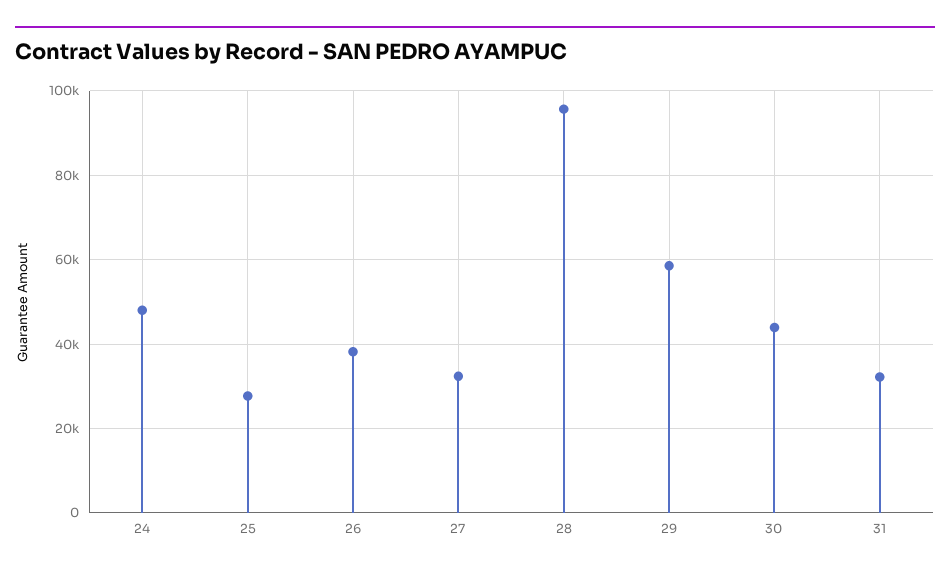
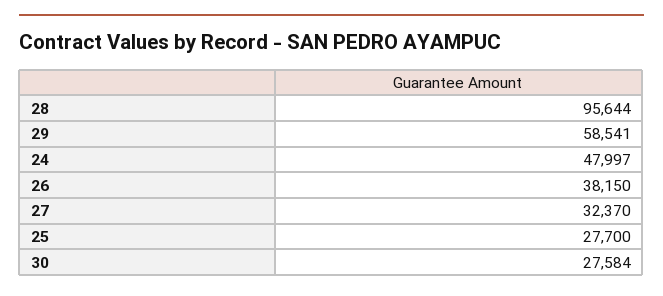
30: 44000 -> 27584
31: 32000 -> none

